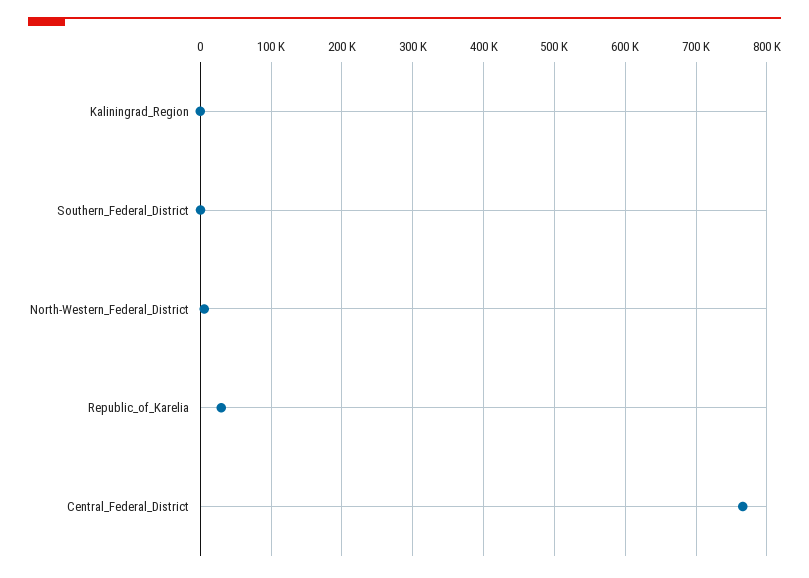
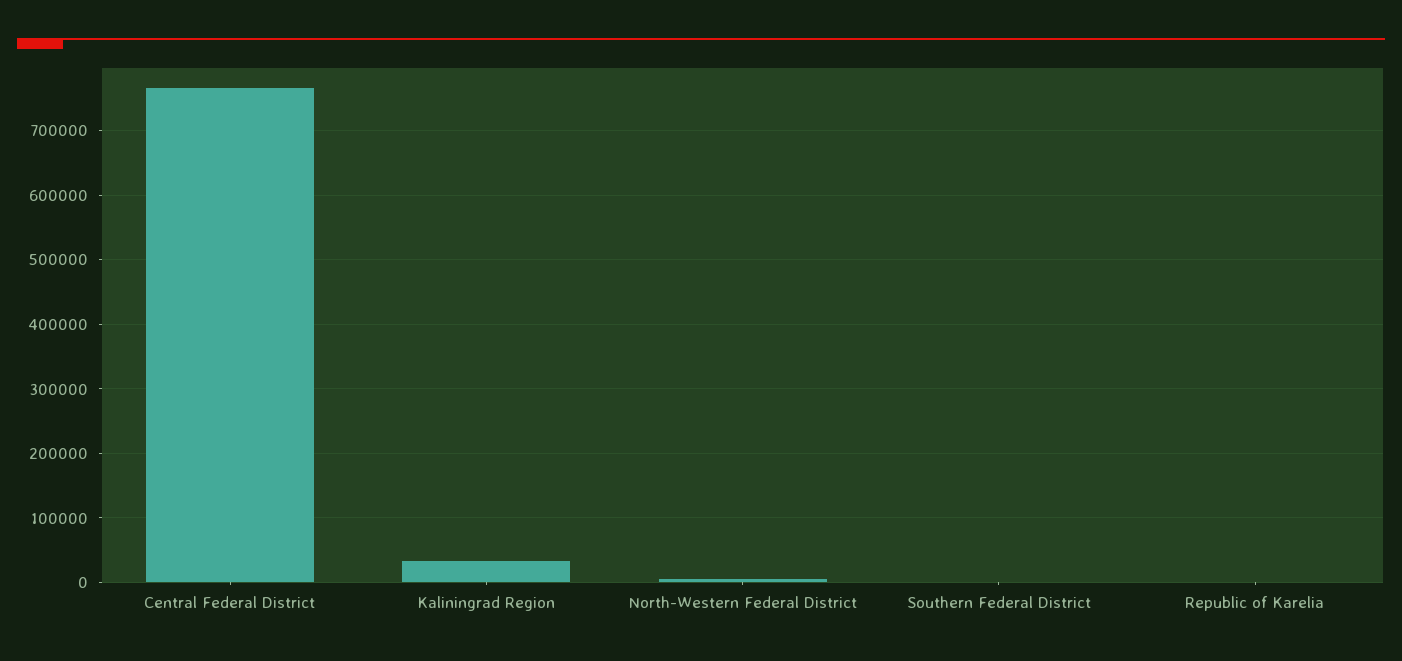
Kaliningrad_Region: 0 -> 30000
Republic_of_Karelia: 30000 -> 0

